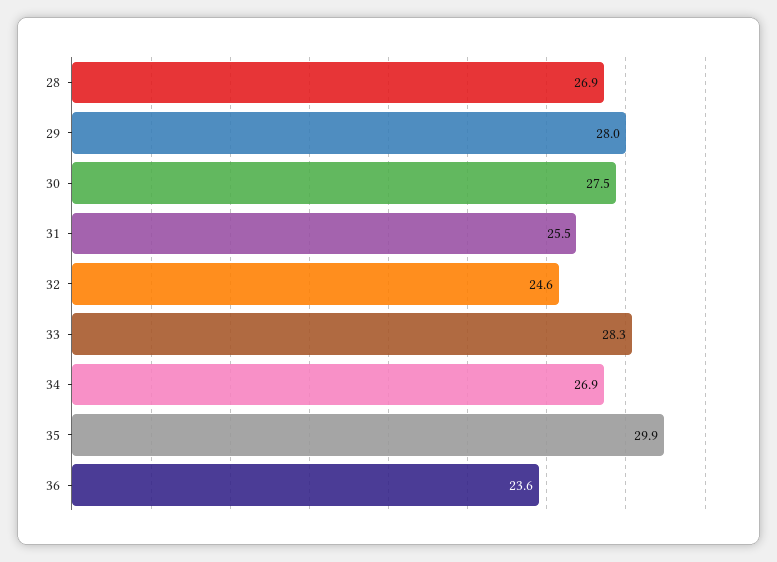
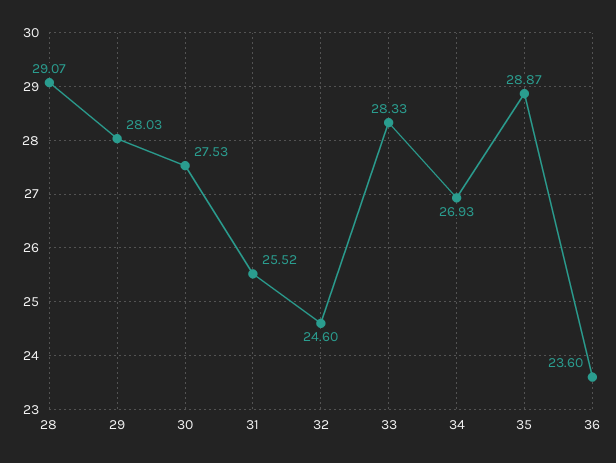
28: 26.9 -> 29.07
35: 29.9 -> 28.87

